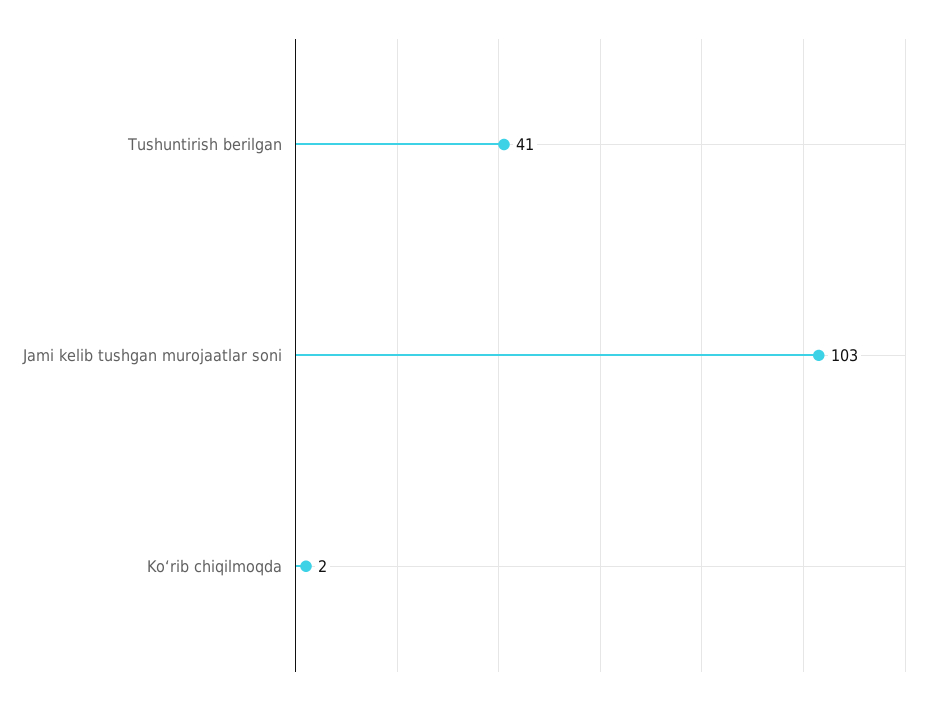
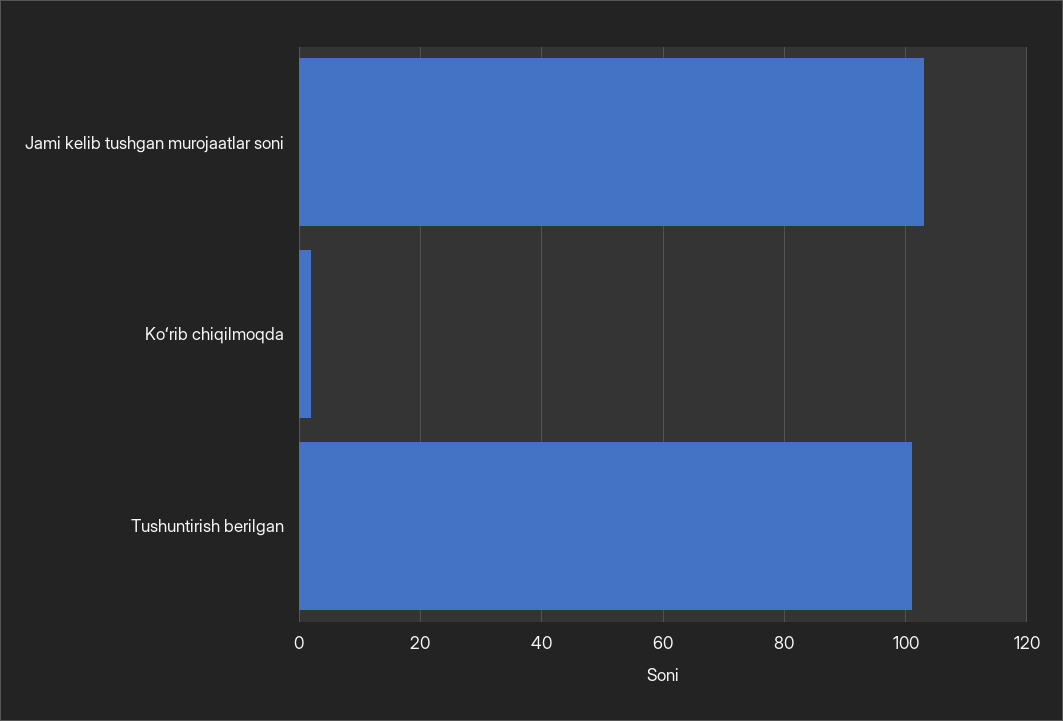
Tushuntirish berilgan: 41 -> 100

